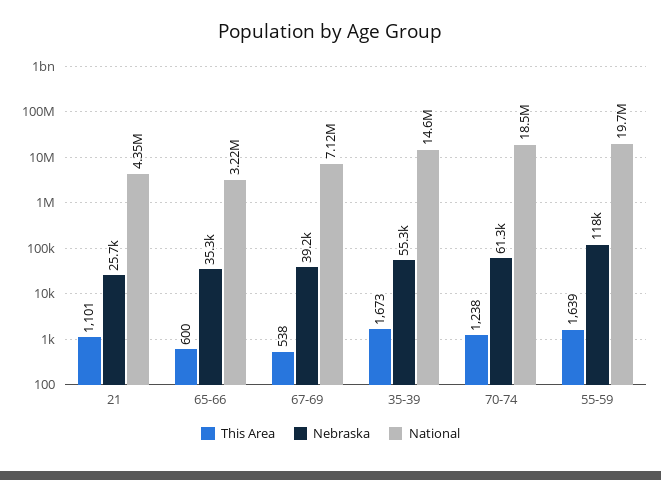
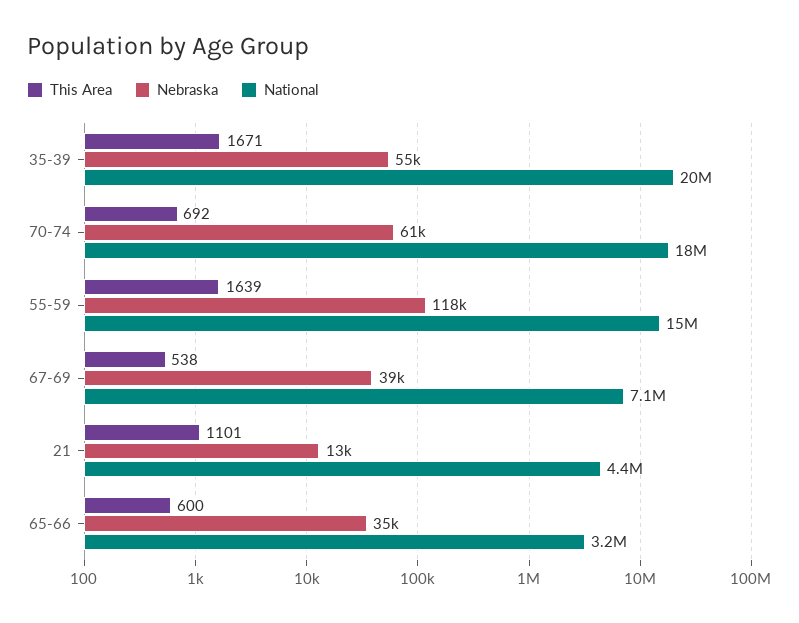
Nebraska, 21: 25700 -> 13000
This Area, 35-39: 1673 -> 1671
National, 35-39: 14600000 -> 20000000
This Area, 70-74: 1238 -> 692
National, 55-59: 19700000 -> 15000000

